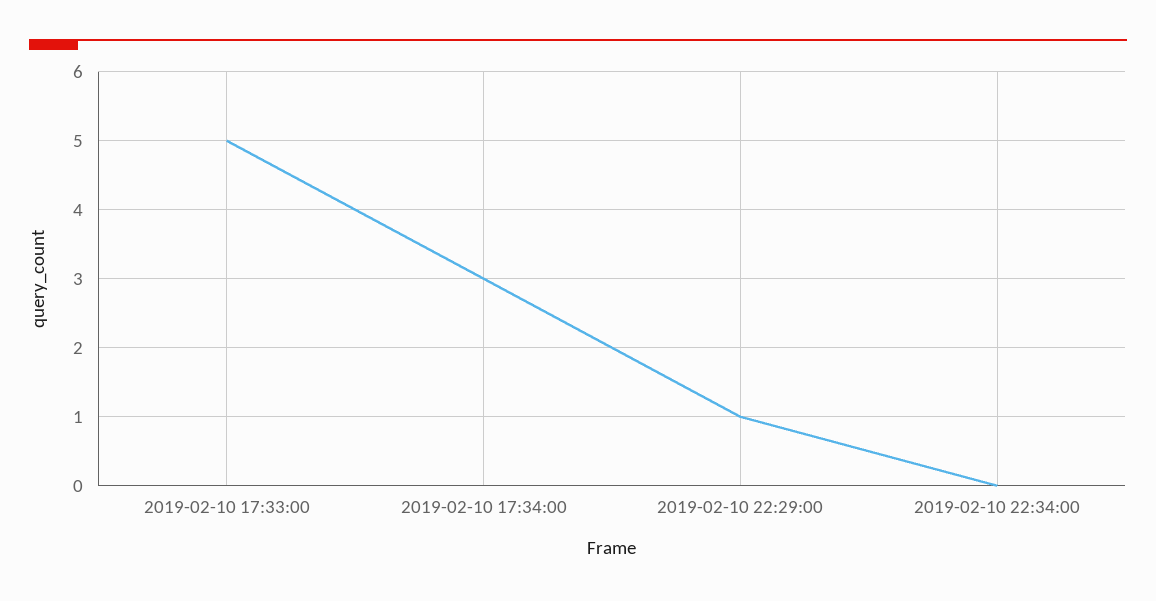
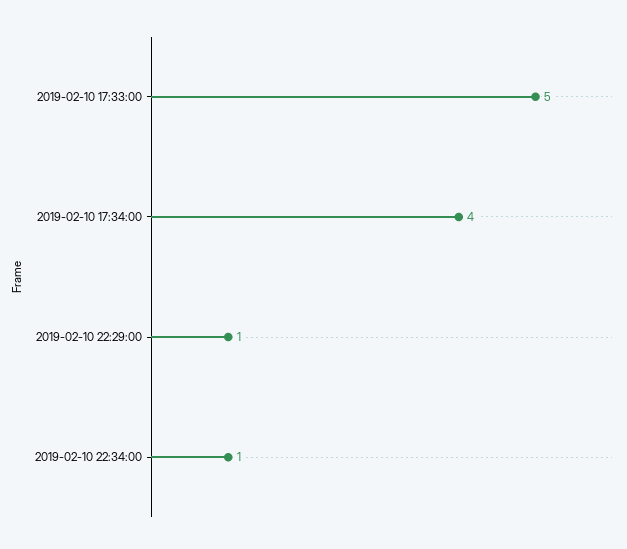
2019-02-10 17:34:00: 3 -> 4
2019-02-10 22:34:00: 0 -> 1

